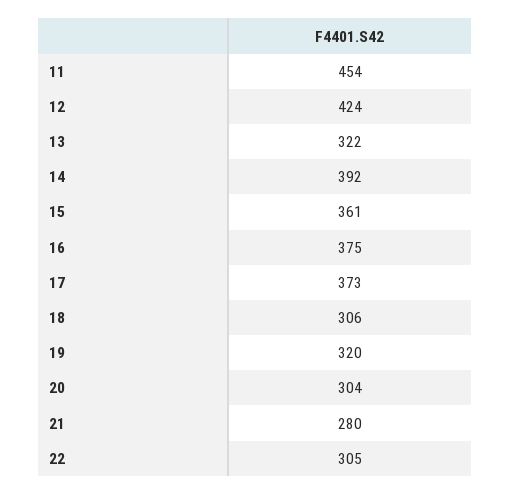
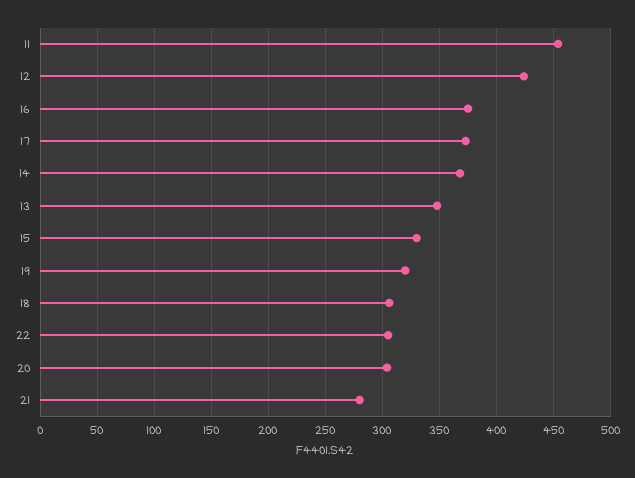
13: 322 -> 350
14: 392 -> 370
15: 361 -> 330

